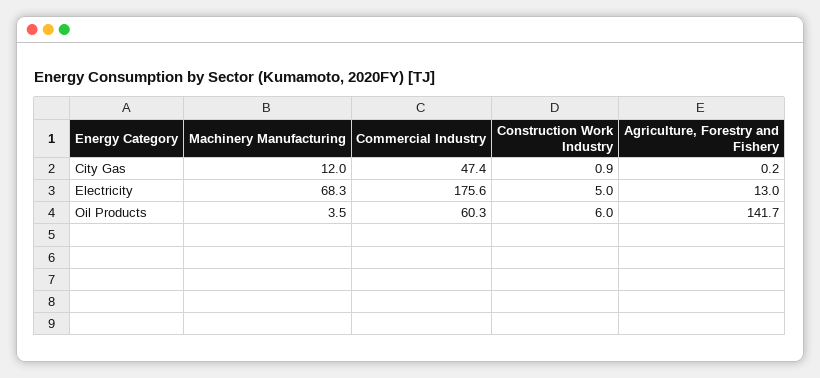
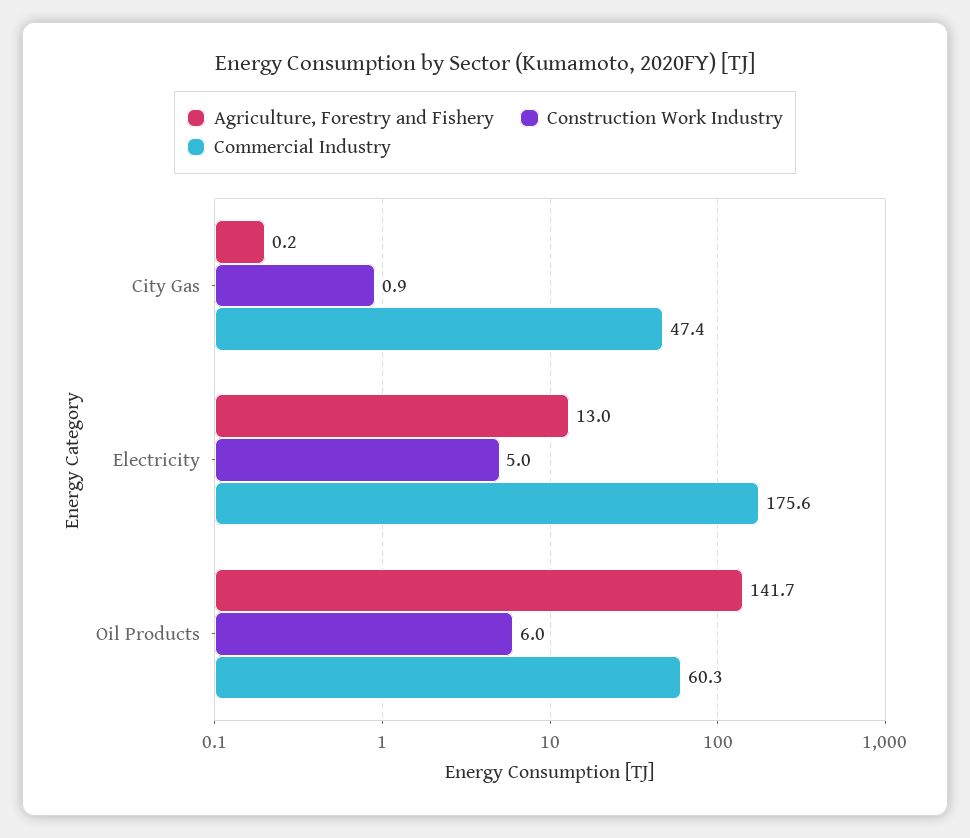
Machinery Manufacturing, City Gas: 12 -> none
Machinery Manufacturing, Electricity: 68.3 -> none
Machinery Manufacturing, Oil Products: 3.5 -> none

